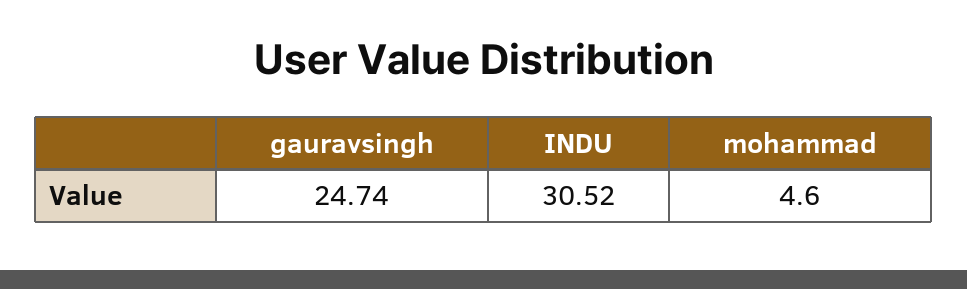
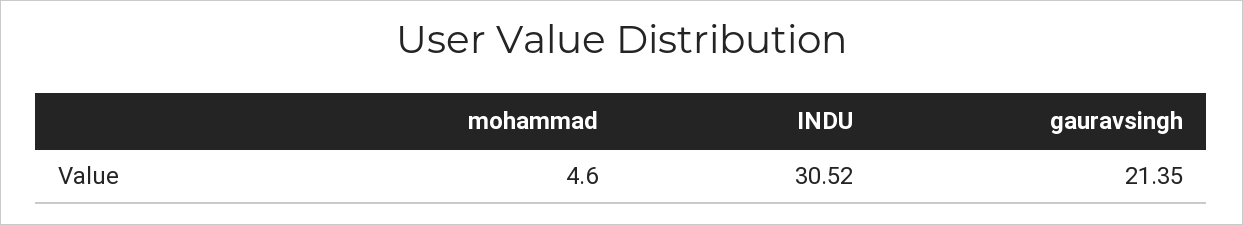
gauravsingh: 24.74 -> 21.35

